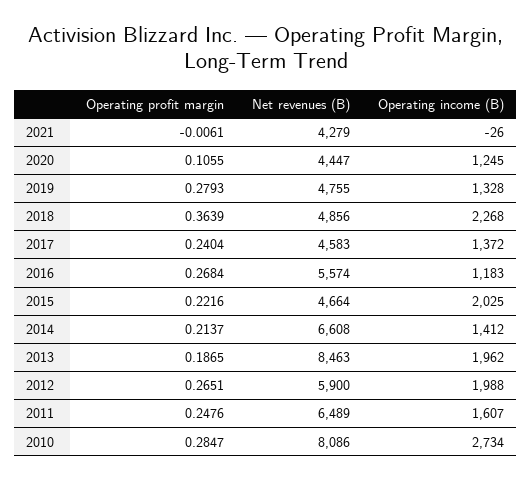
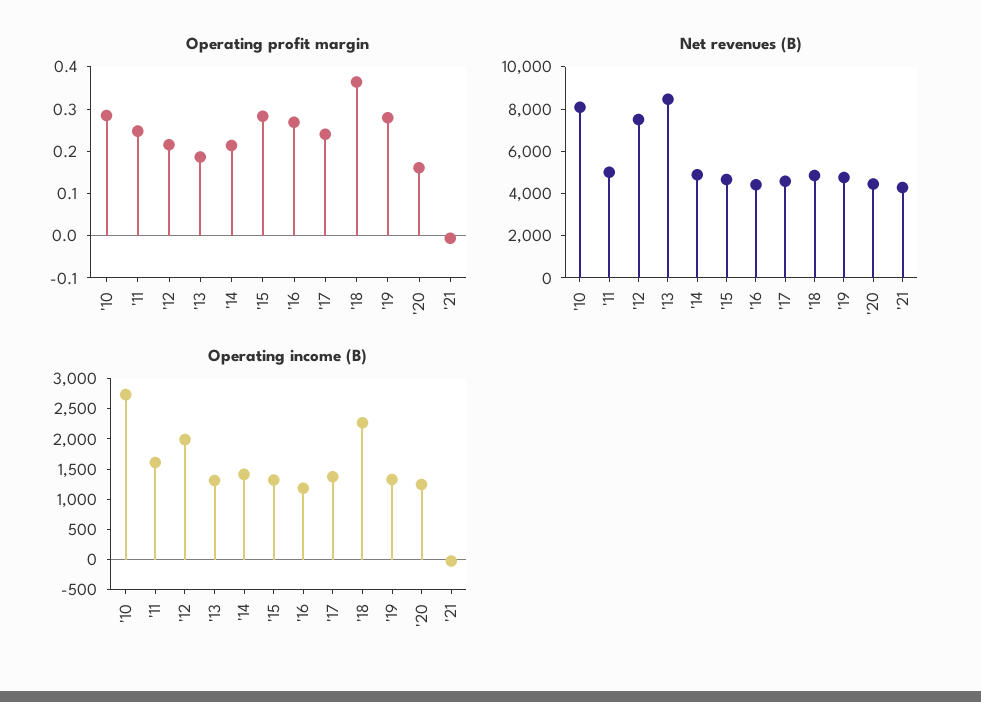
Operating profit margin, 2020: 0.1055 -> 0.16
Net revenues (B), 2016: 5574 -> 4500
Operating profit margin, 2015: 0.2216 -> 0.28
Operating income (B), 2015: 2025 -> 1250
Net revenues (B), 2014: 6608 -> 5000
Operating income (B), 2013: 1962 -> 1250
Operating profit margin, 2012: 0.2651 -> 0.22
Net revenues (B), 2012: 5900 -> 7500
Net revenues (B), 2011: 6489 -> 5000

